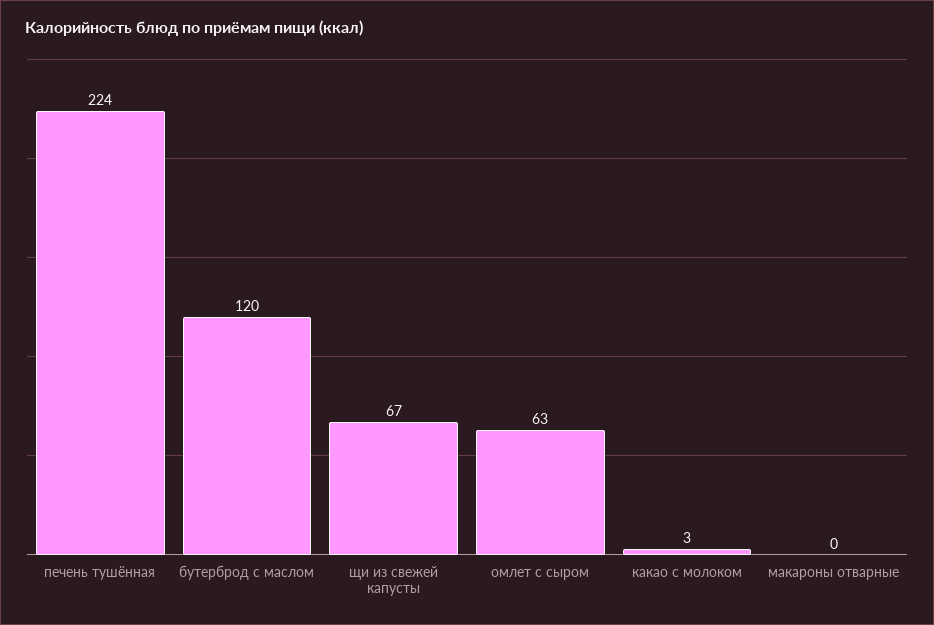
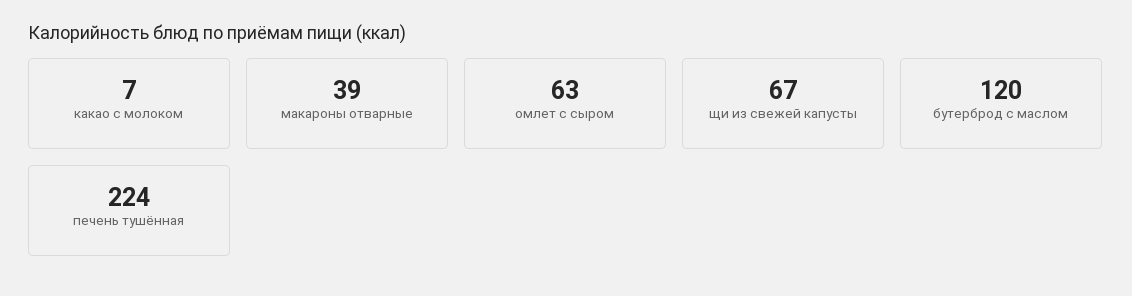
какао с молоком: 3 -> 7
макароны отварные: 0 -> 39

